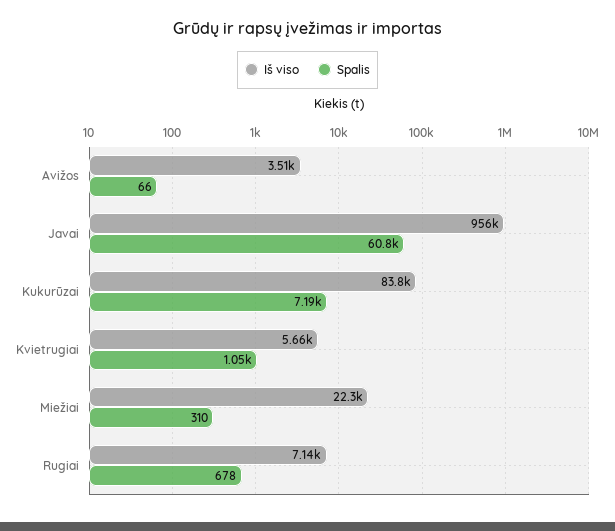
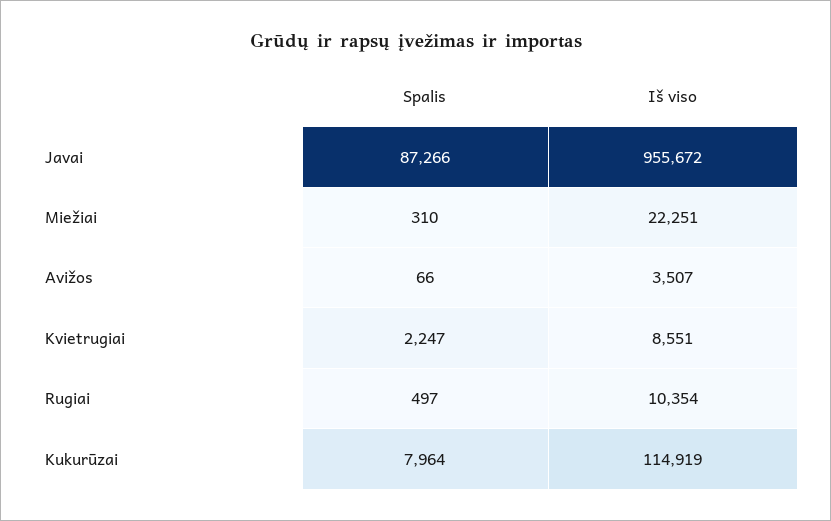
Spalis, Javai: 60800 -> 87266
Iš viso, Kukurūzai: 83800 -> 114919
Spalis, Kukurūzai: 7190 -> 7964
Iš viso, Kvietrugiai: 5660 -> 8551
Spalis, Kvietrugiai: 1050 -> 2247
Iš viso, Rugiai: 7140 -> 10354
Spalis, Rugiai: 678 -> 497

